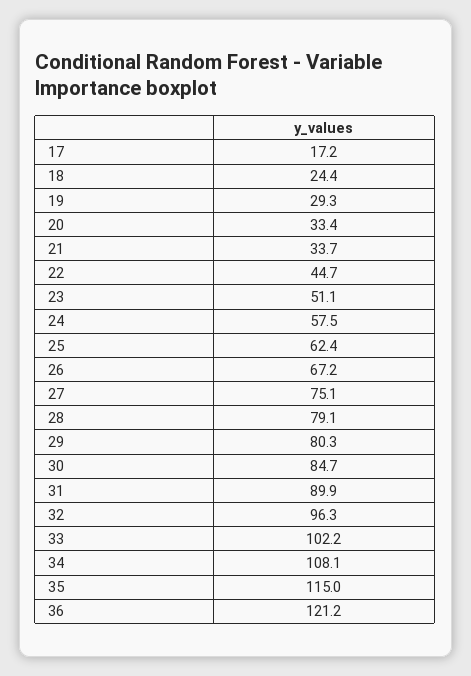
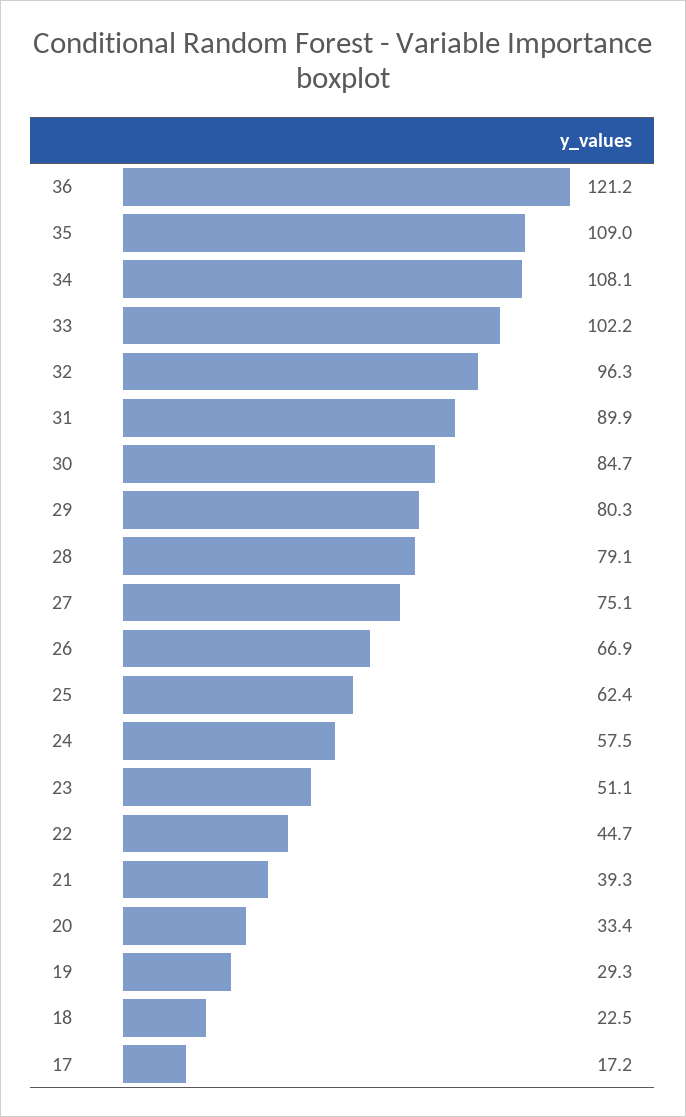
18: 24.4 -> 22.5
21: 33.7 -> 39.3
26: 67.2 -> 66.9
35: 115 -> 109

